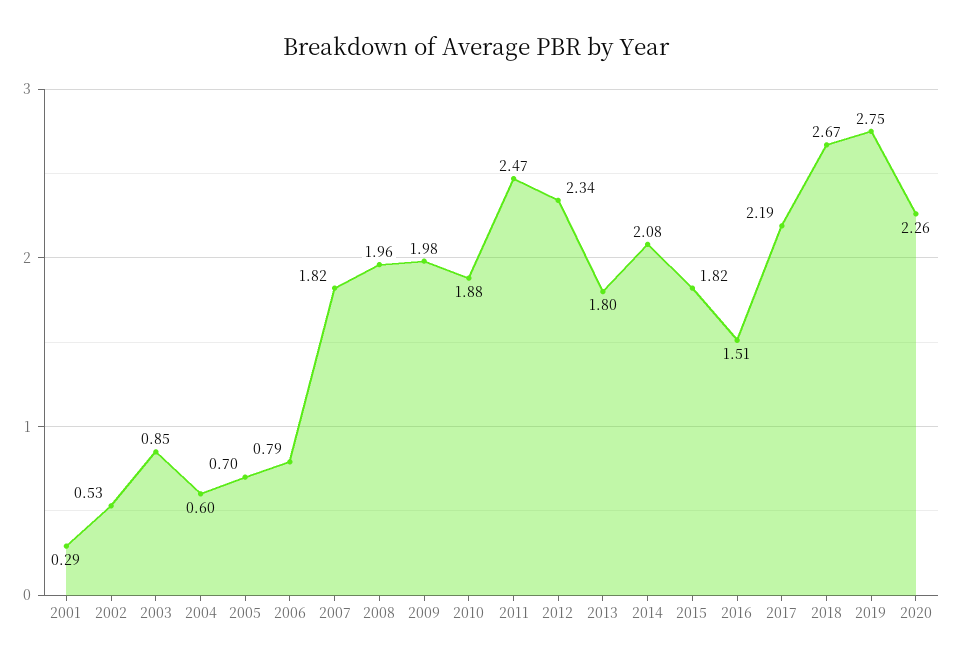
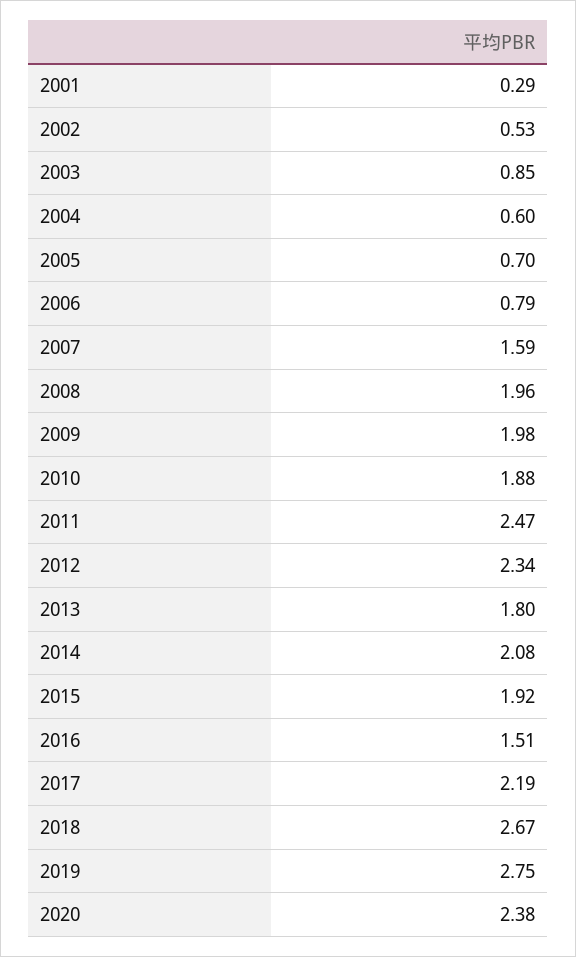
2007: 1.82 -> 1.59
2015: 1.82 -> 1.92
2020: 2.26 -> 2.38

